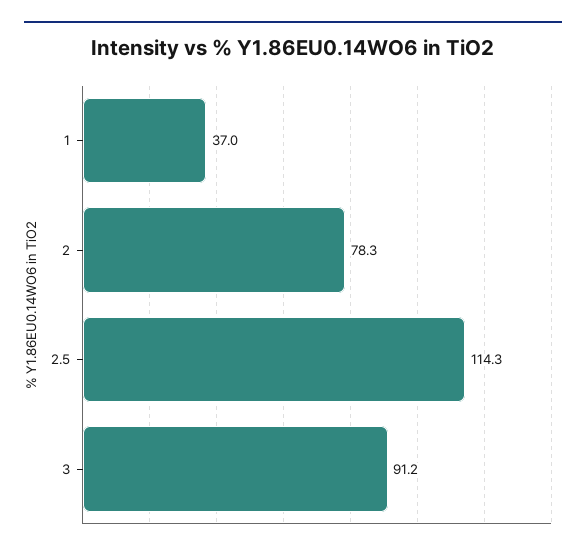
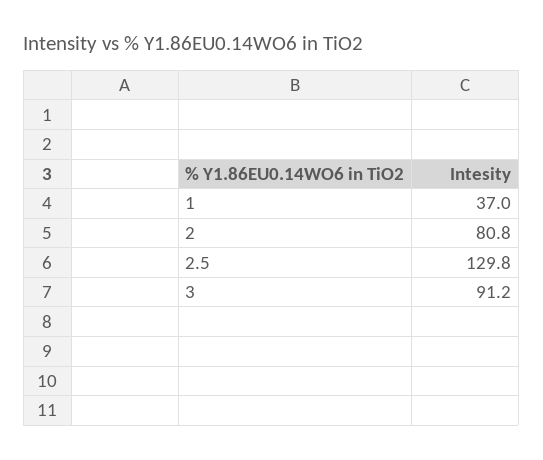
2: 78.3 -> 80.8
2.5: 114.3 -> 129.8

